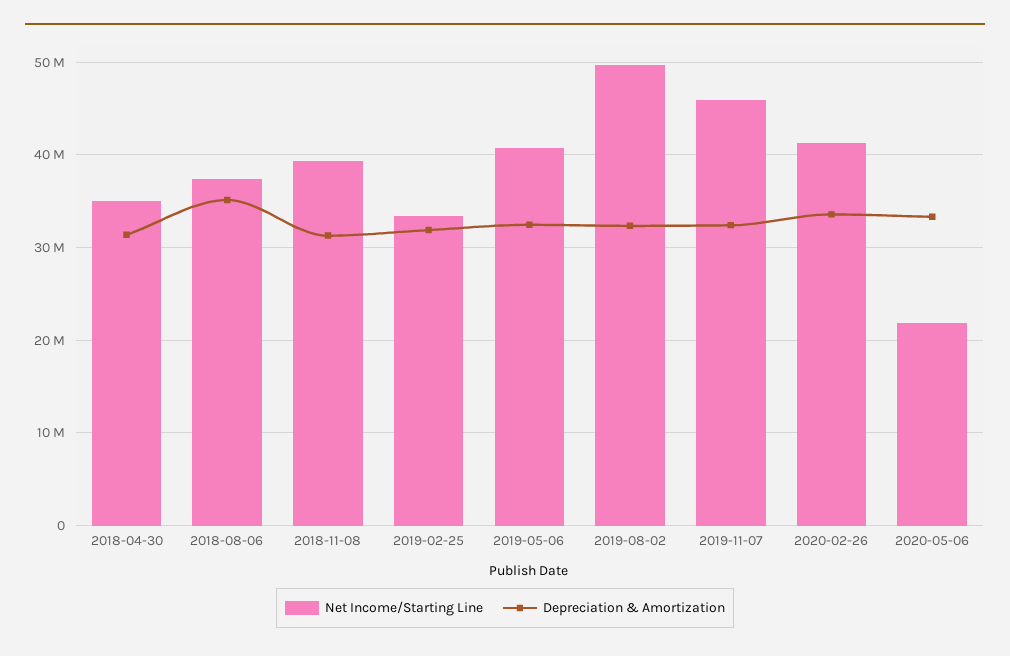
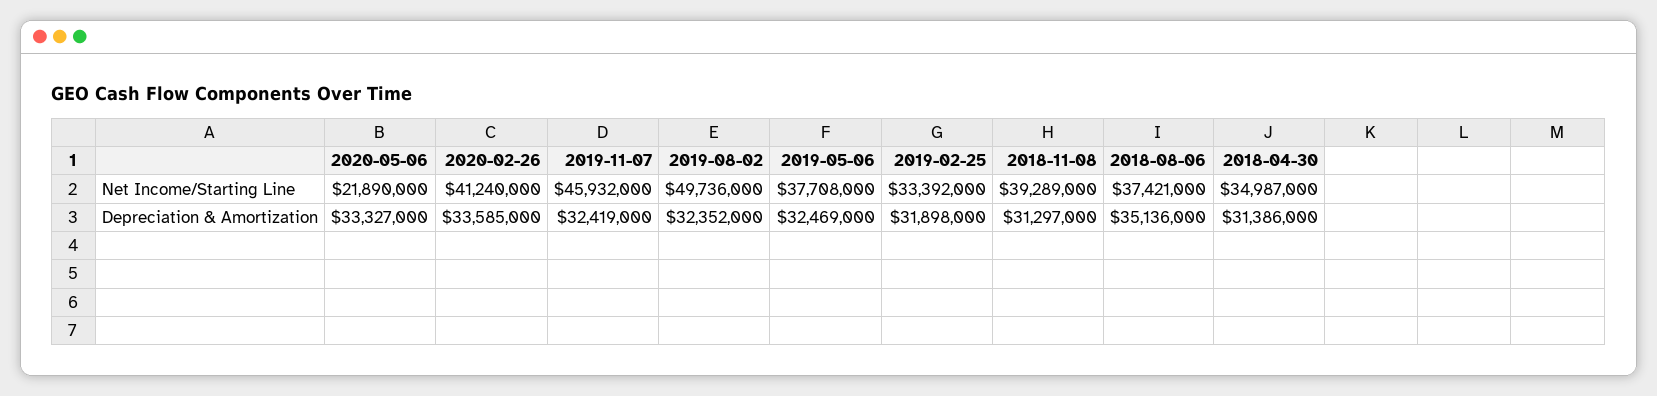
Net Income/Starting Line, 2019-05-06: 41000000 -> 37708000

